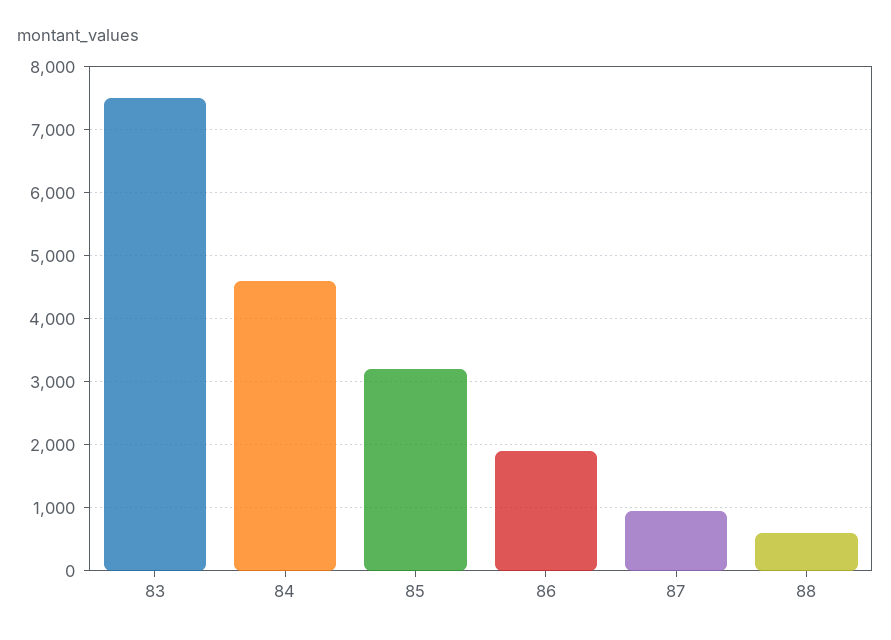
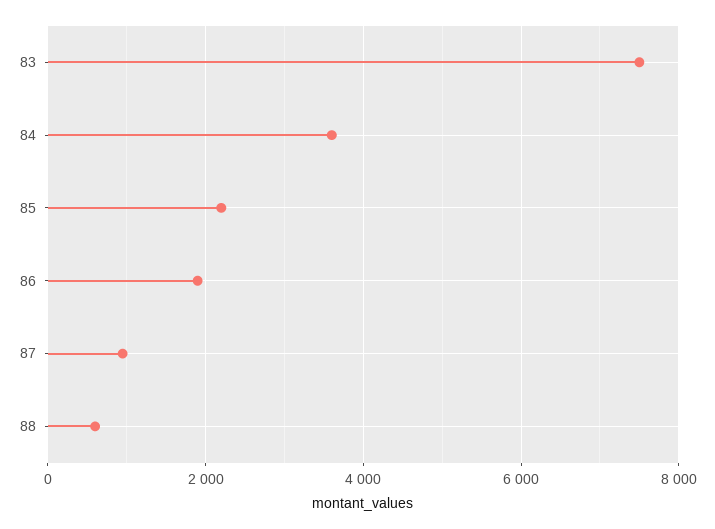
84: 4600 -> 3600
85: 3200 -> 2200

